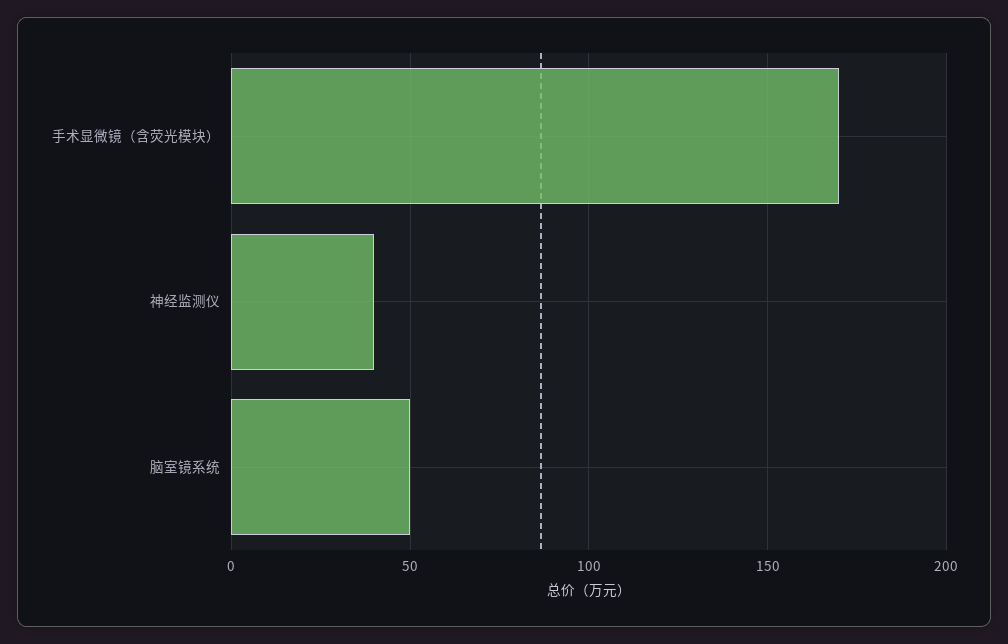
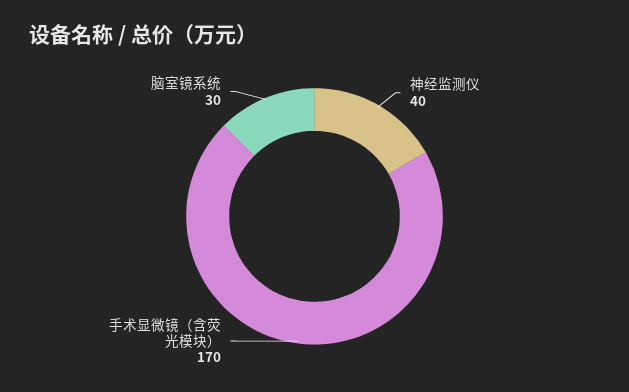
脑室镜系统: 50 -> 30

